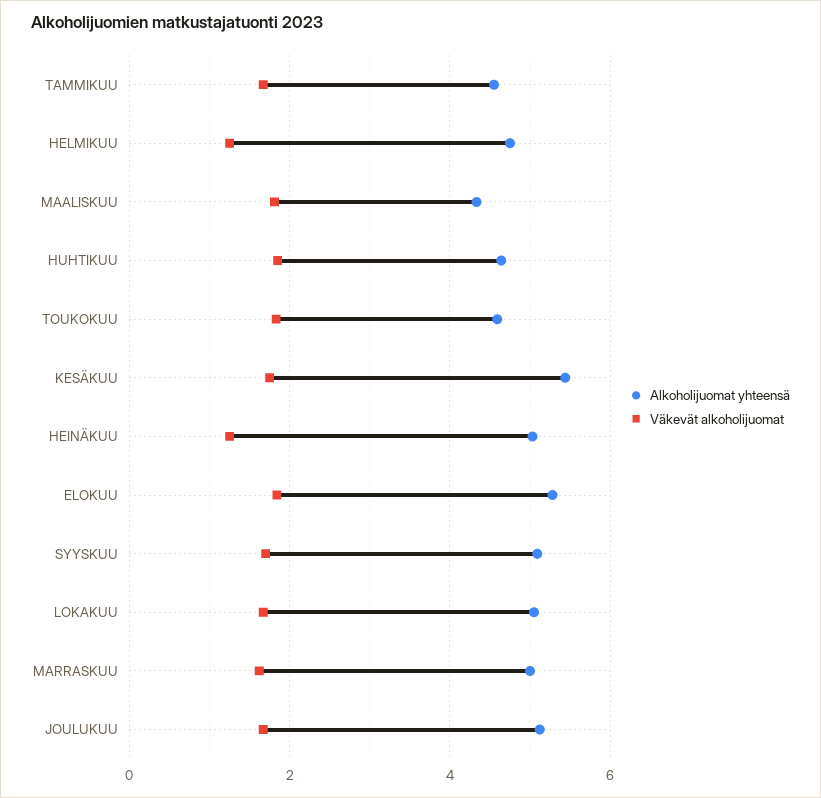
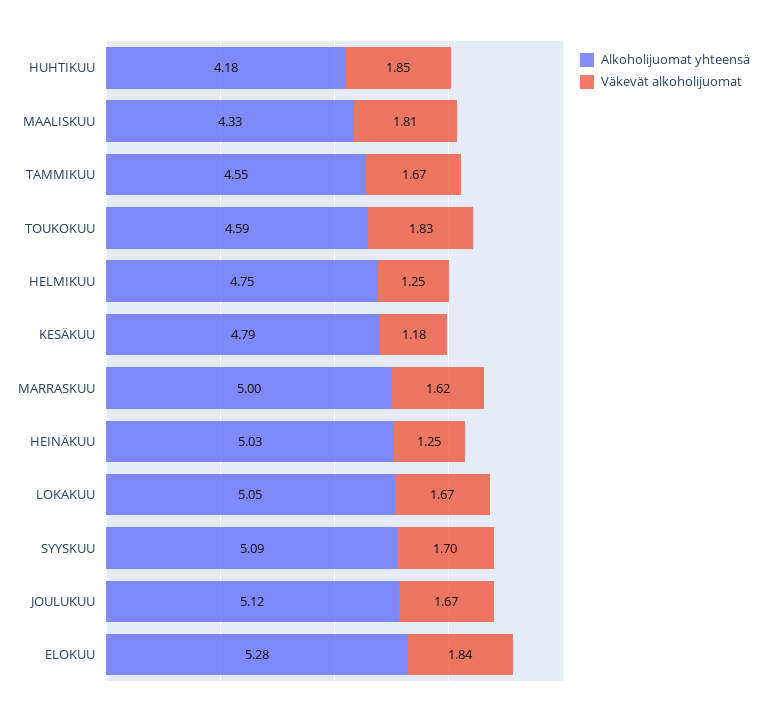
Alkoholijuomat yhteensä, HUHTIKUU: 4.6 -> 4.18
Alkoholijuomat yhteensä, KESÄKUU: 5.4 -> 4.79
Väkevät alkoholijuomat, KESÄKUU: 1.8 -> 1.18

